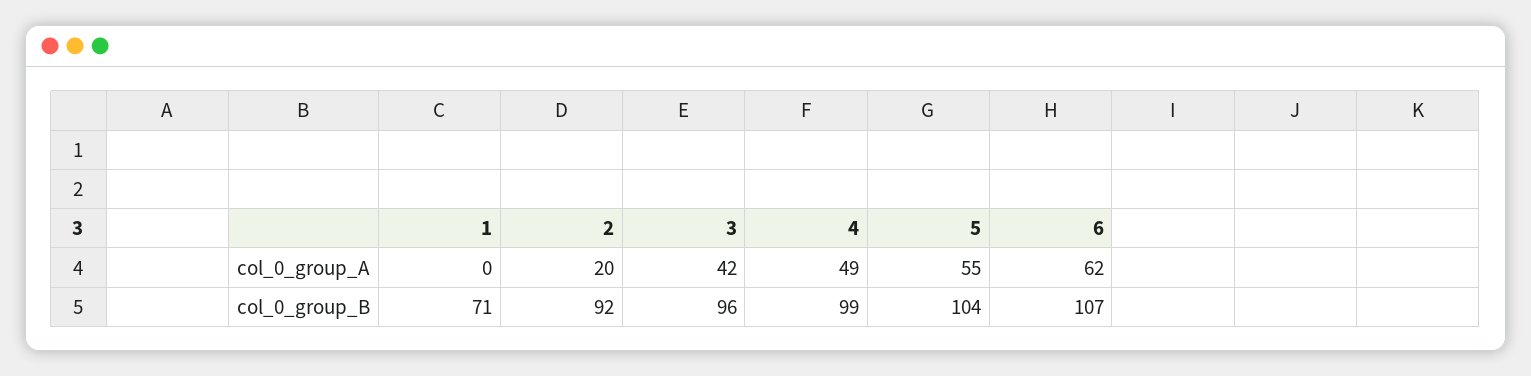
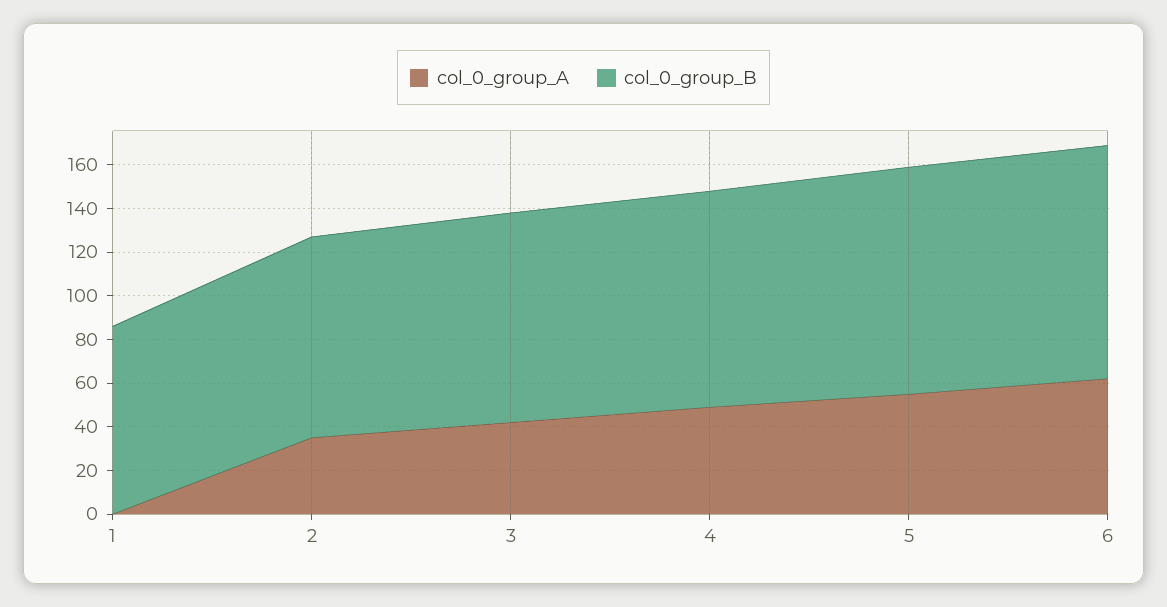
col_0_group_A, 2: 20 -> 35
col_0_group_B, 1: 71 -> 85

